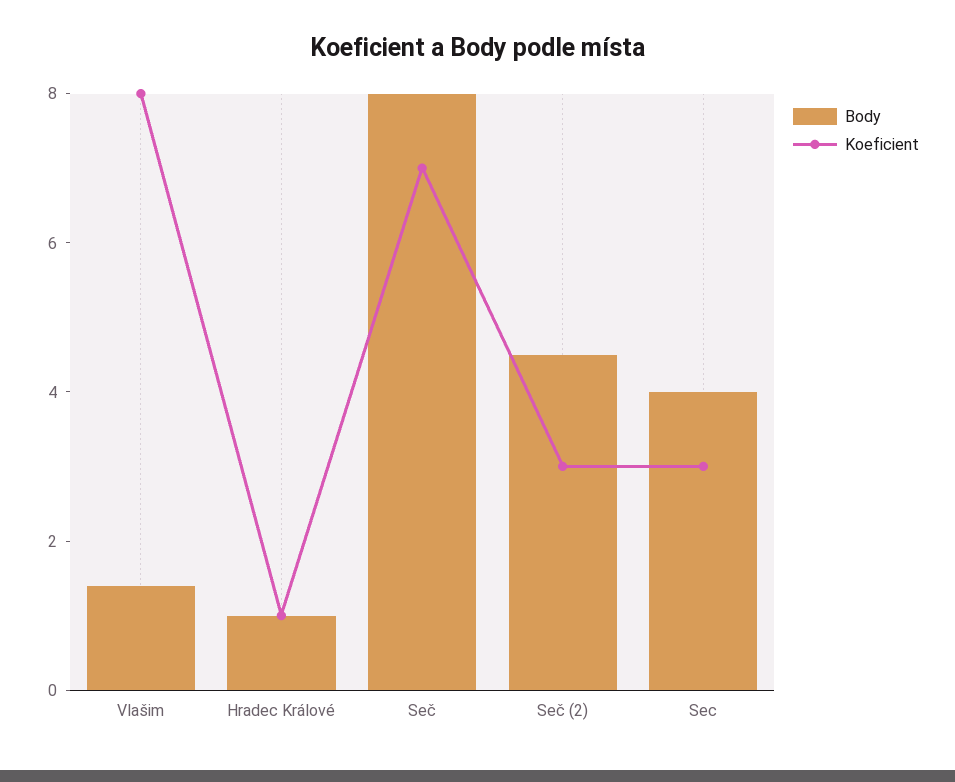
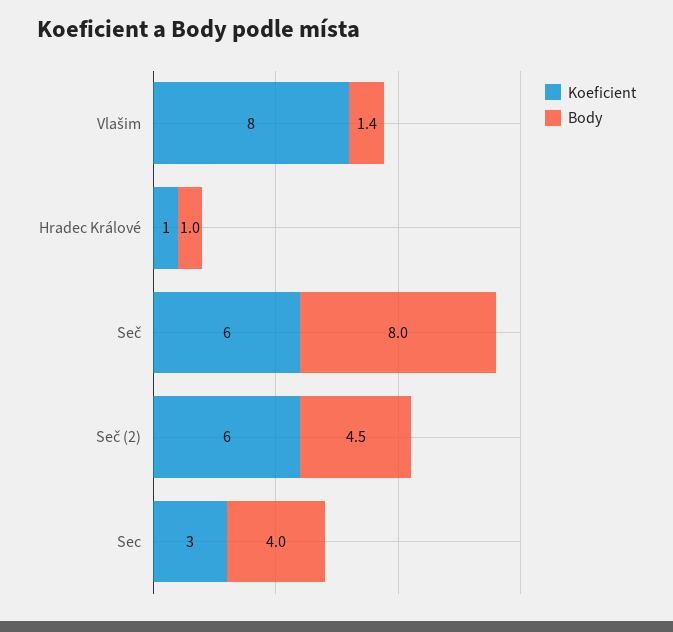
Koeficient, Seč: 7 -> 6
Koeficient, Seč (2): 3 -> 6

